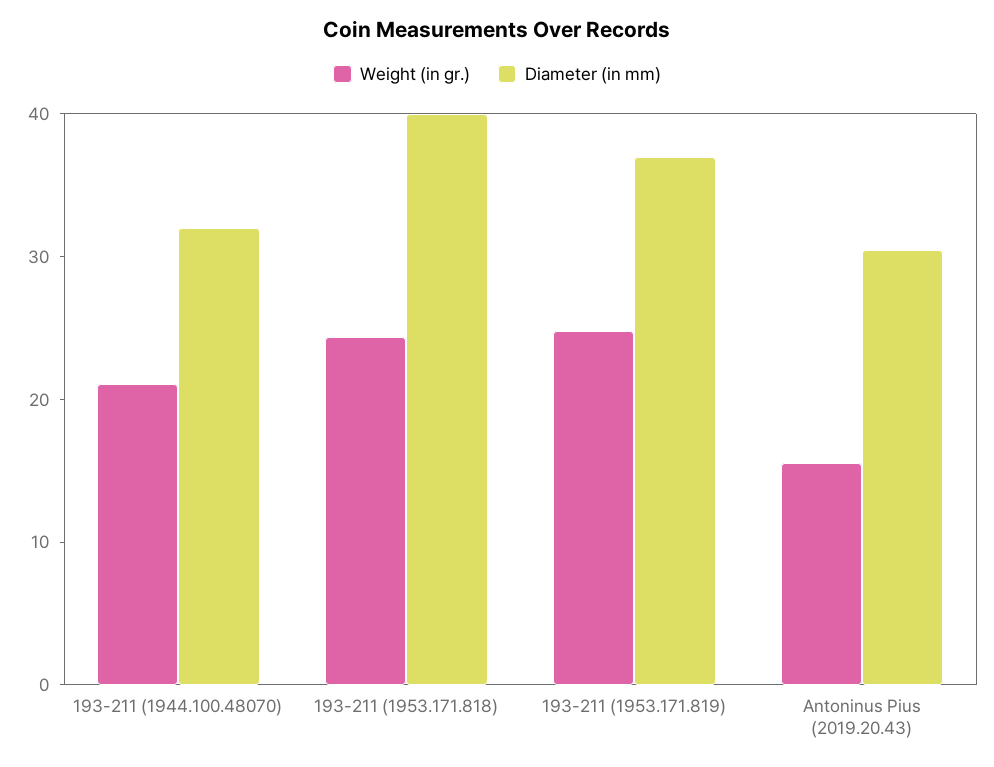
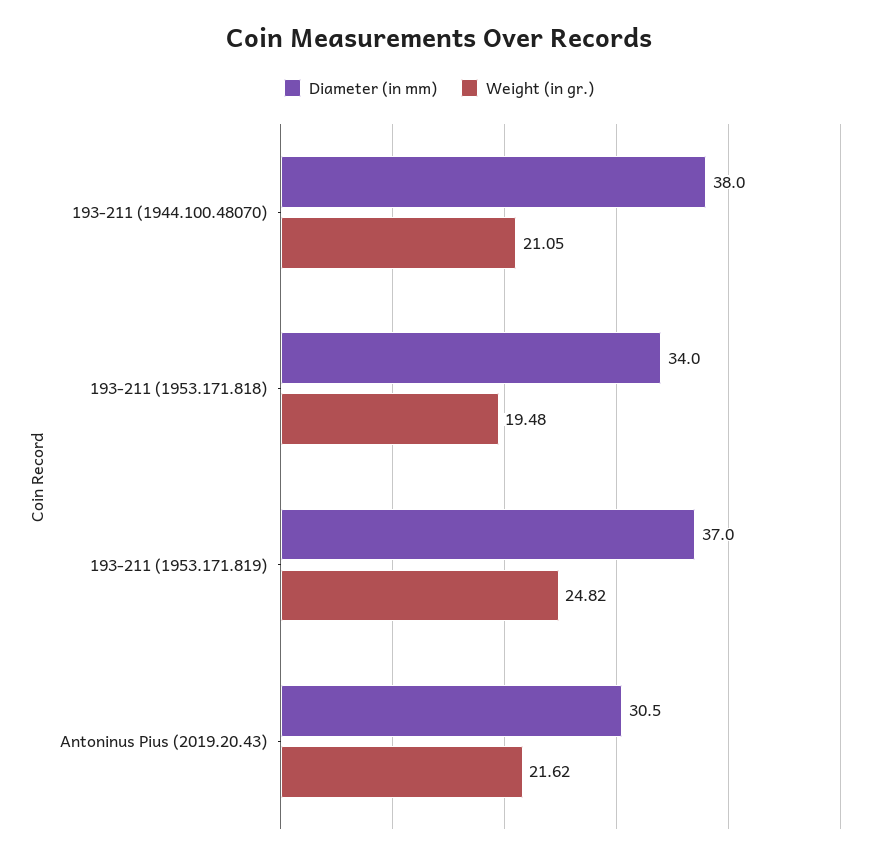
Diameter (in mm), 193-211 (1944.100.48070): 32 -> 38
Weight (in gr.), 193-211 (1953.171.818): 24 -> 19.48
Diameter (in mm), 193-211 (1953.171.818): 40 -> 34
Weight (in gr.), Antoninus Pius (2019.20.43): 16 -> 21.62

